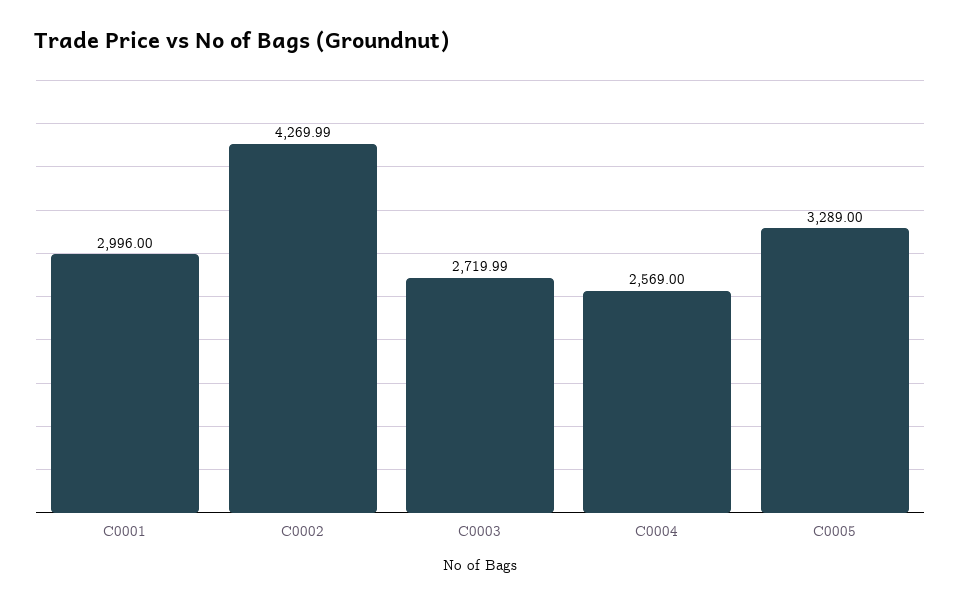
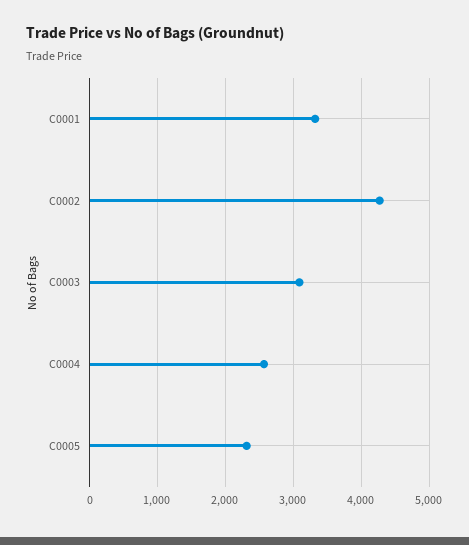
C0001: 2996 -> 3300
C0003: 2719.99 -> 3100
C0005: 3289 -> 2300

